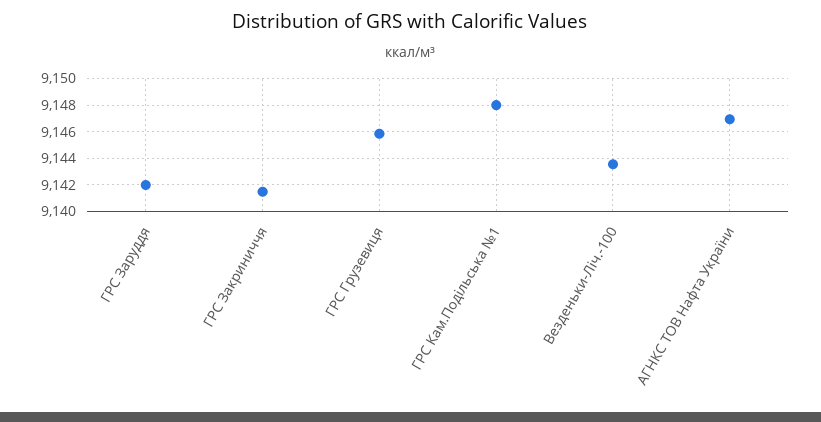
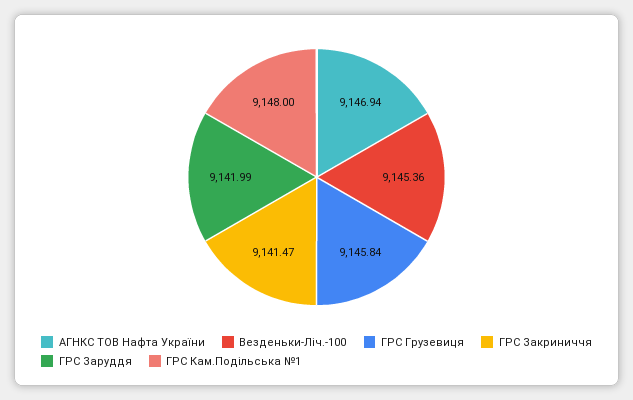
Везденьки-Ліч.-100: 9143.5 -> 9145.36

